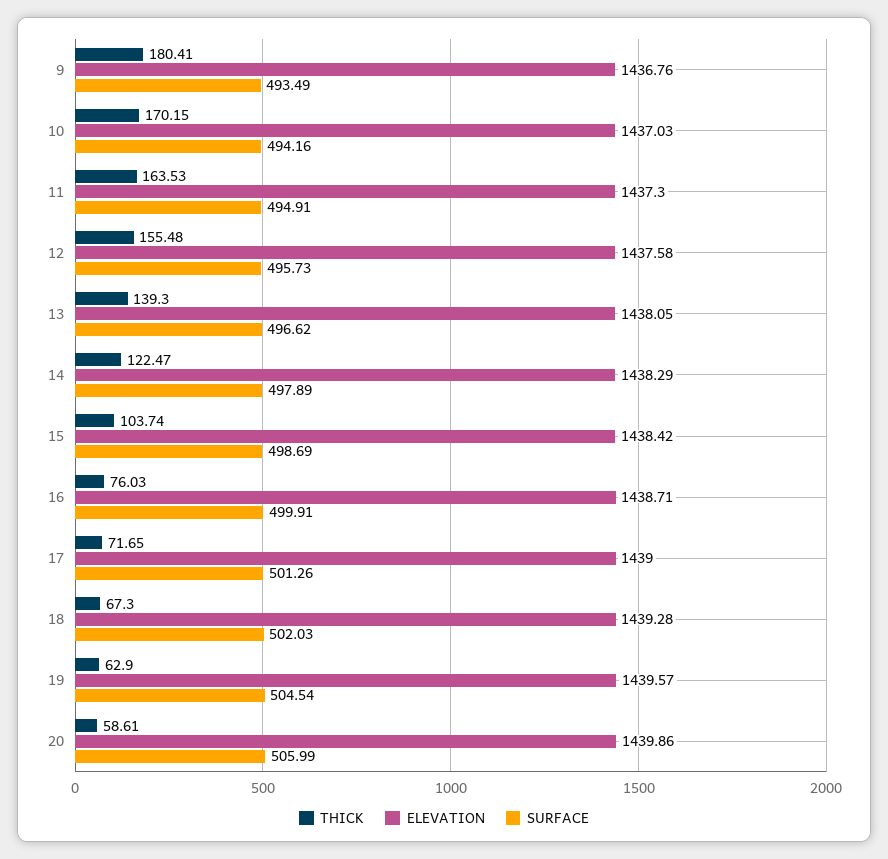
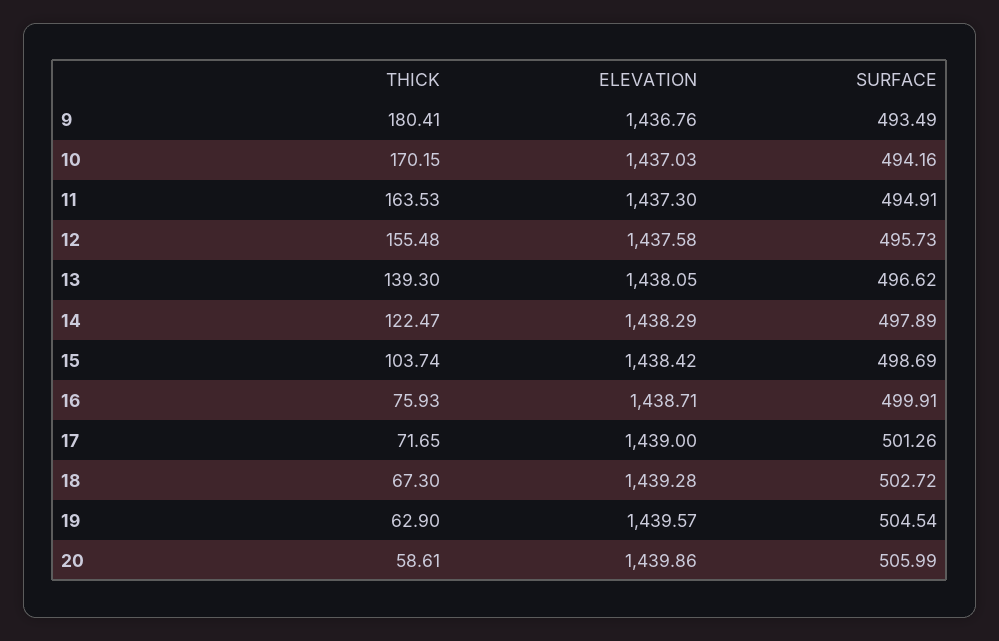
THICK, 16: 76.03 -> 75.93
SURFACE, 18: 502.03 -> 502.72

